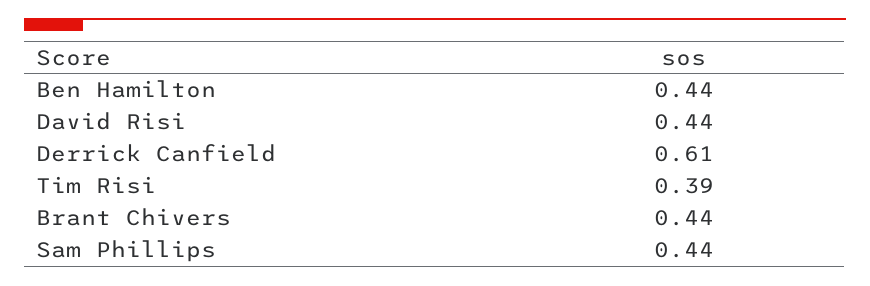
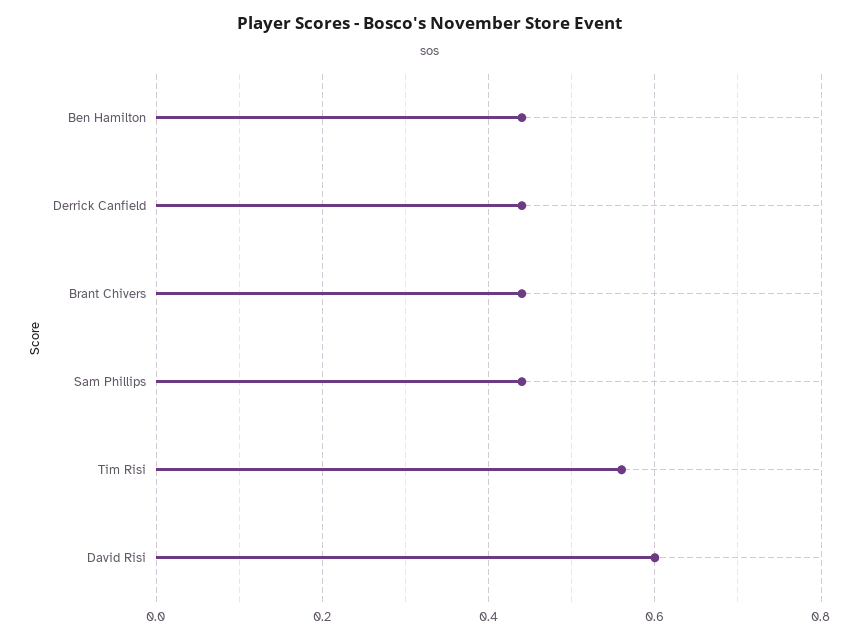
David Risi: 0.44 -> 0.6
Derrick Canfield: 0.61 -> 0.45
Tim Risi: 0.39 -> 0.55

